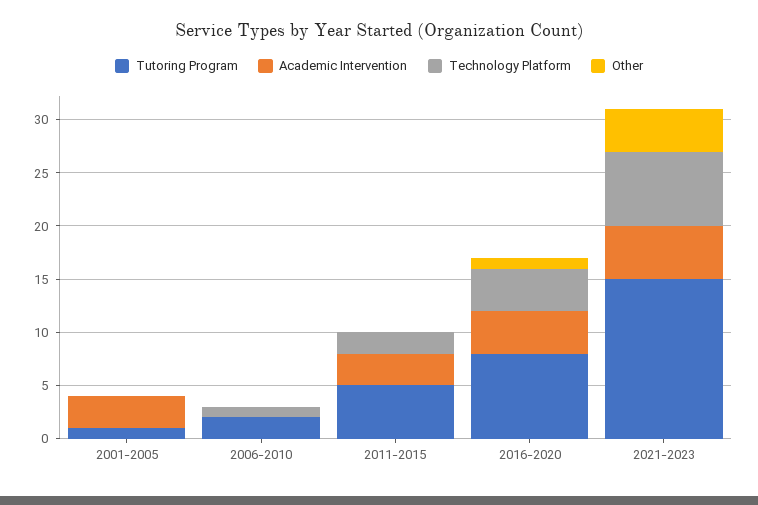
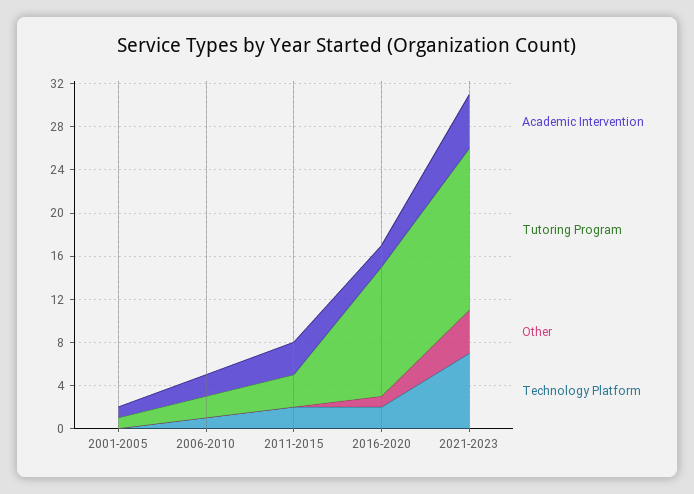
Academic Intervention, 2001-2005: 3 -> 1
Academic Intervention, 2006-2010: 0 -> 2
Tutoring Program, 2011-2015: 5 -> 3
Tutoring Program, 2016-2020: 8 -> 12
Academic Intervention, 2016-2020: 4 -> 2
Technology Platform, 2016-2020: 4 -> 2

